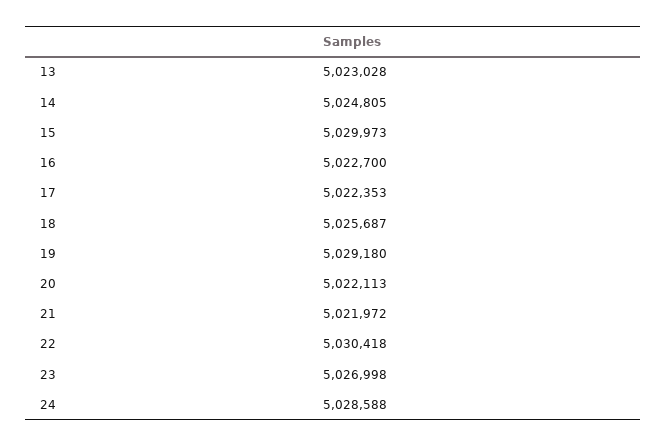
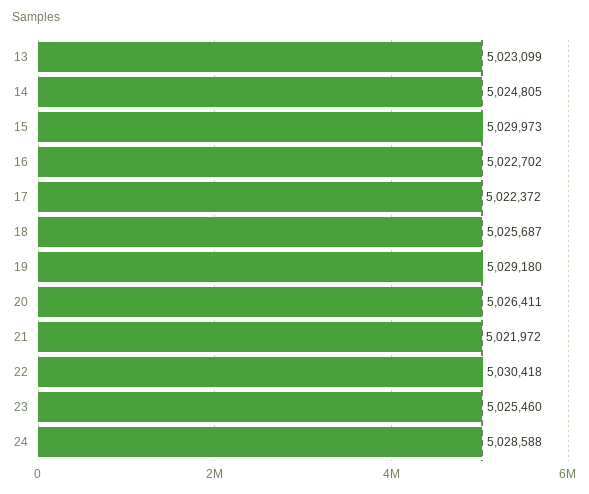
13: 5023028 -> 5023099
16: 5022700 -> 5022702
17: 5022353 -> 5022372
20: 5022113 -> 5026411
23: 5026998 -> 5025460

